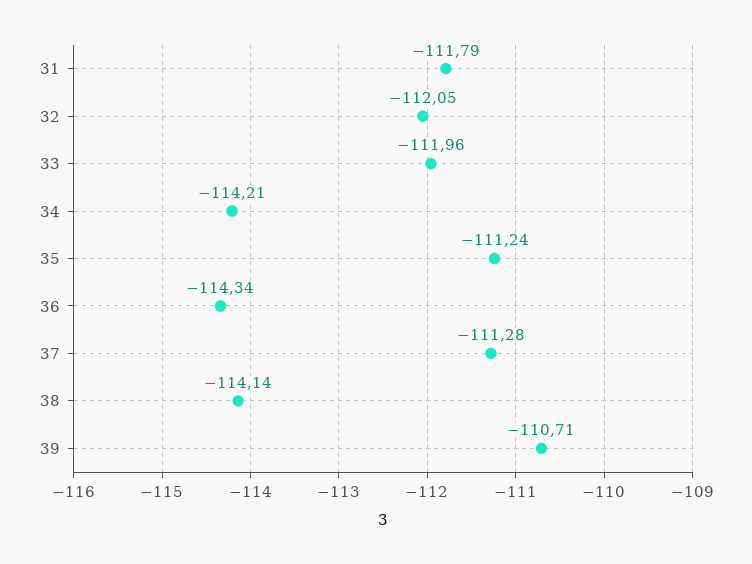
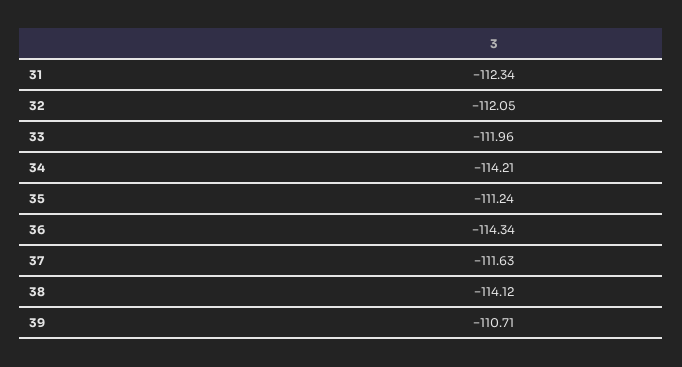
31: -111.79 -> -112.34
37: -111.28 -> -111.63
38: -114.14 -> -114.12

